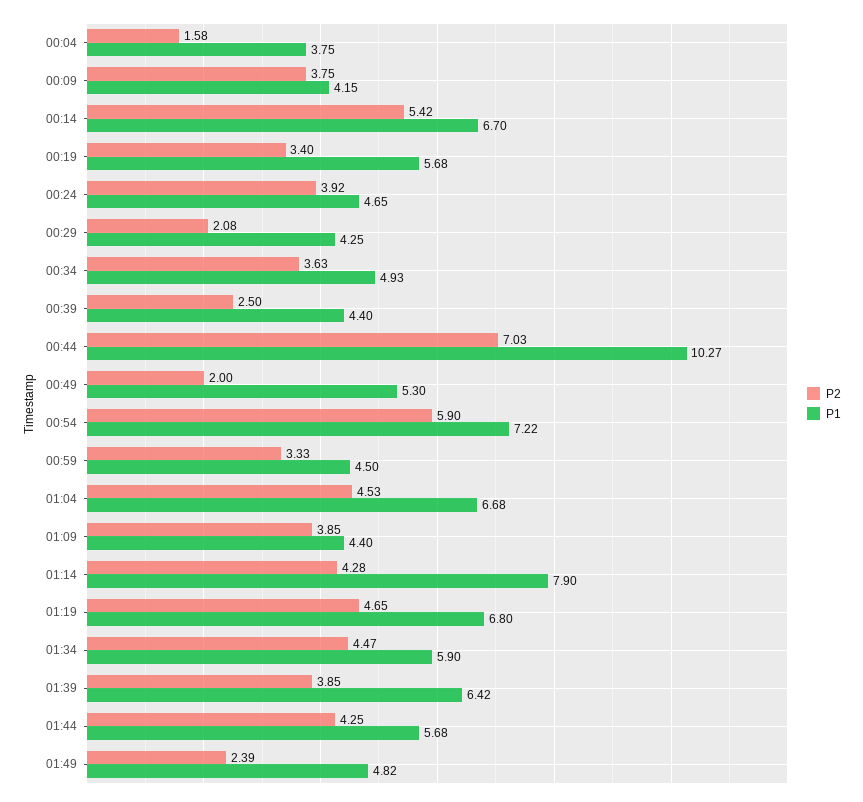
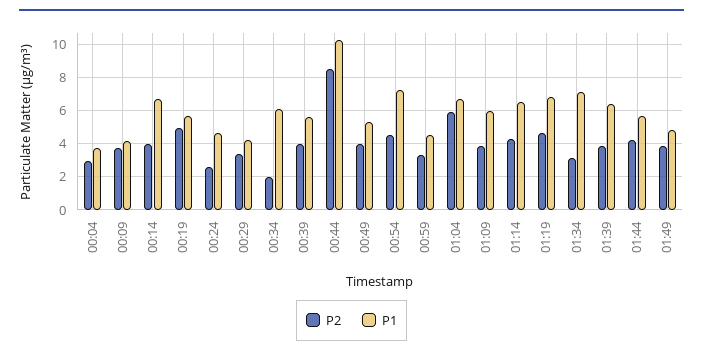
P2, 00:04: 1.58 -> 3
P2, 00:14: 5.42 -> 4
P2, 00:19: 3.4 -> 5
P2, 00:24: 3.92 -> 2.5
P2, 00:29: 2.08 -> 3.5
P2, 00:34: 3.63 -> 2
P1, 00:34: 4.93 -> 6
P2, 00:39: 2.5 -> 4
P1, 00:39: 4.4 -> 5.5
P2, 00:44: 7.03 -> 8.5
P2, 00:49: 2 -> 4
P2, 00:54: 5.9 -> 4.5
P2, 01:04: 4.53 -> 6
P1, 01:09: 4.4 -> 6
P1, 01:14: 7.9 -> 6.5
P2, 01:34: 4.47 -> 3
P1, 01:34: 5.9 -> 7
P2, 01:49: 2.39 -> 4

